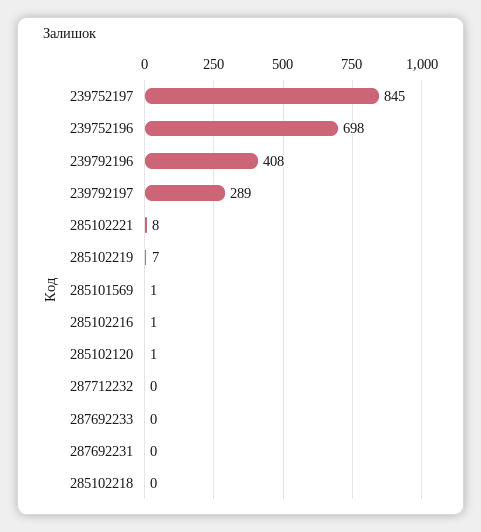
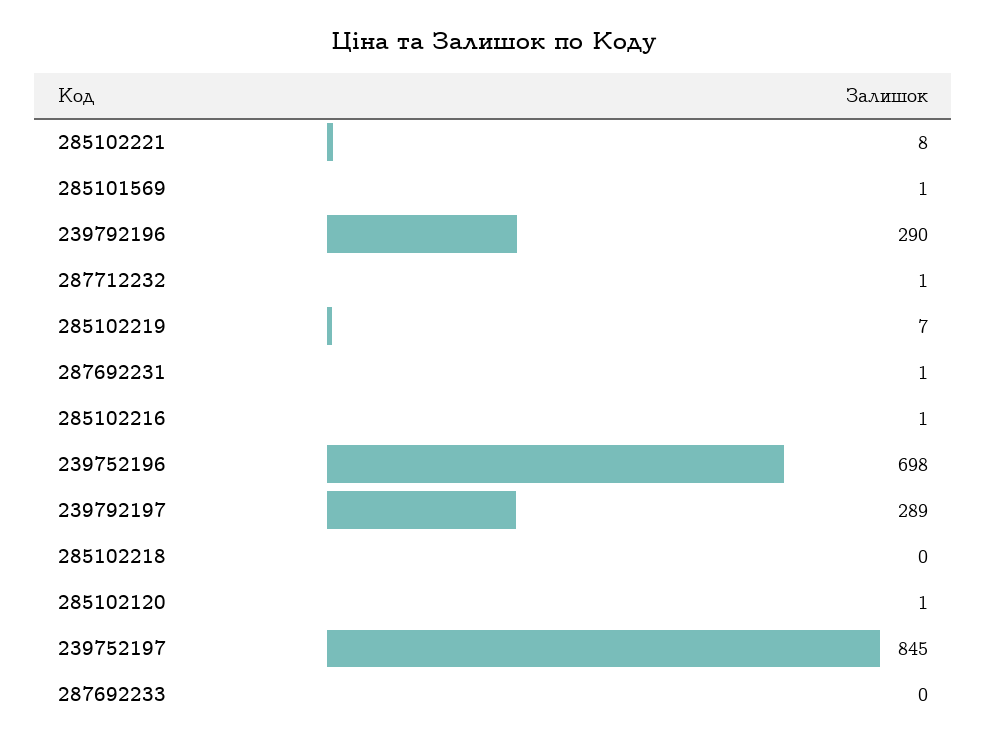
239792196: 408 -> 290
287712232: 0 -> 1
287692231: 0 -> 1

